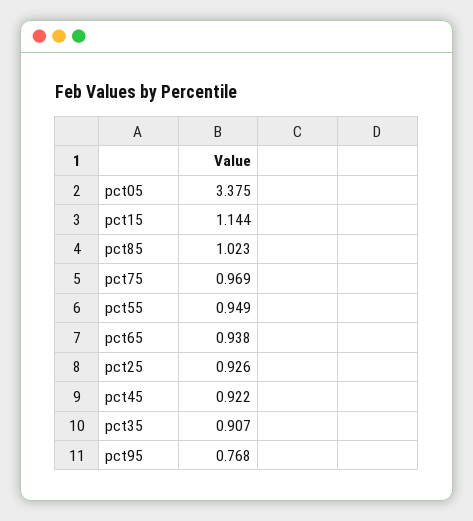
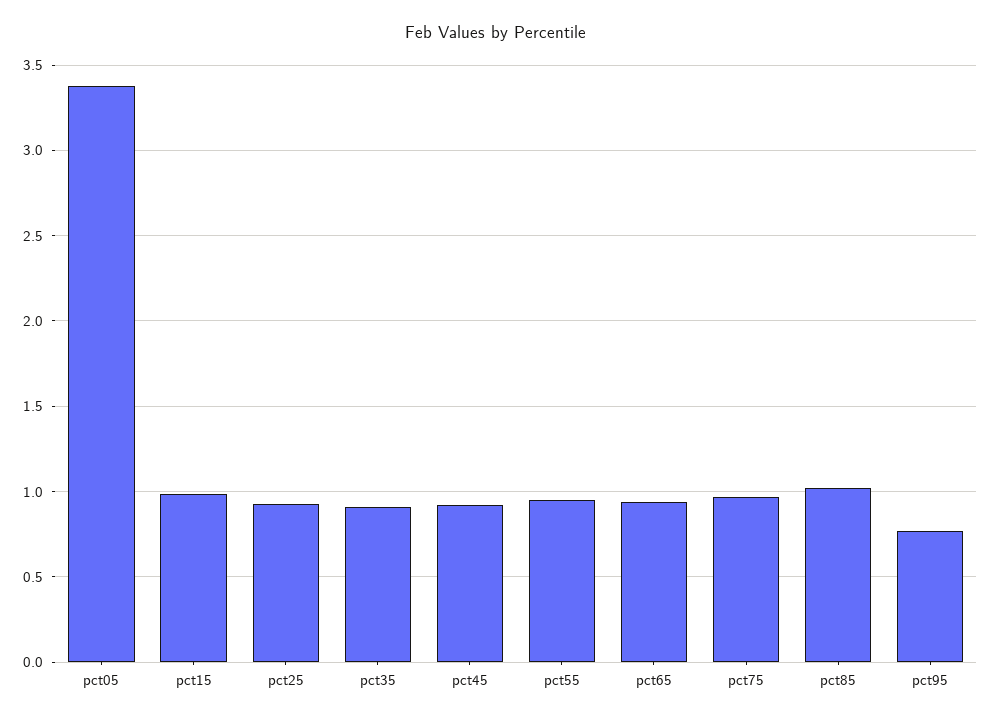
pct15: 1.144 -> 1

